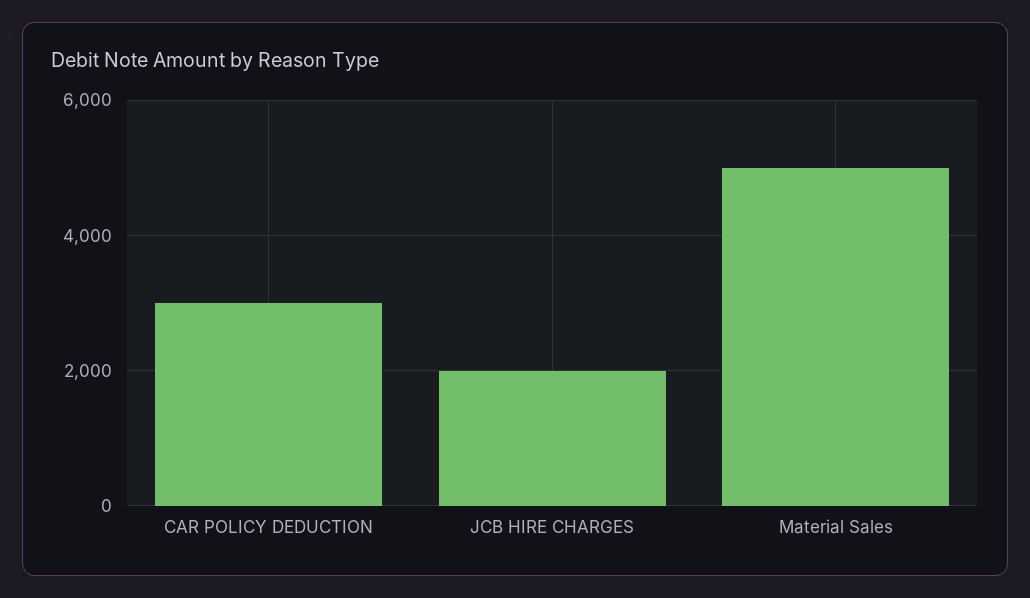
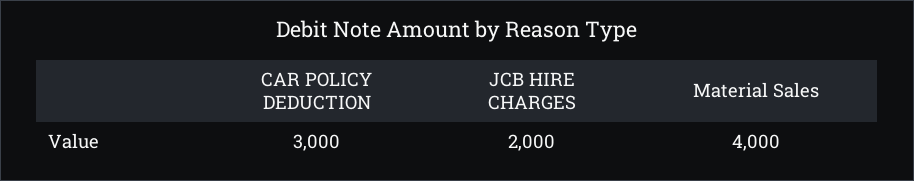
Material Sales: 5000 -> 4000

